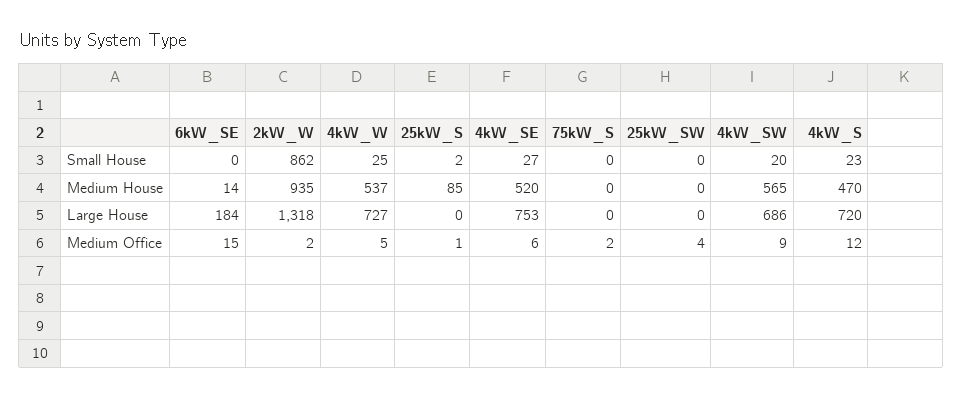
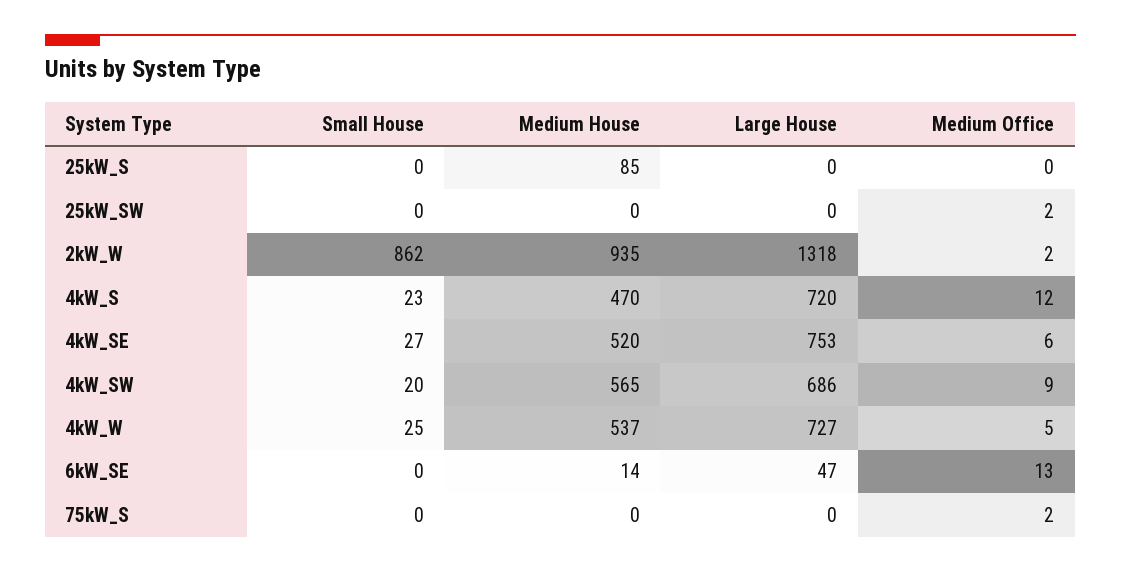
25kW_S, Small House: 2 -> 0
6kW_SE, Large House: 184 -> 47
6kW_SE, Medium Office: 15 -> 13
25kW_S, Medium Office: 1 -> 0
25kW_SW, Medium Office: 4 -> 2

